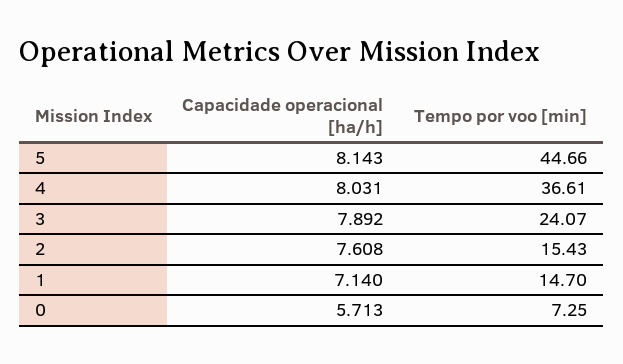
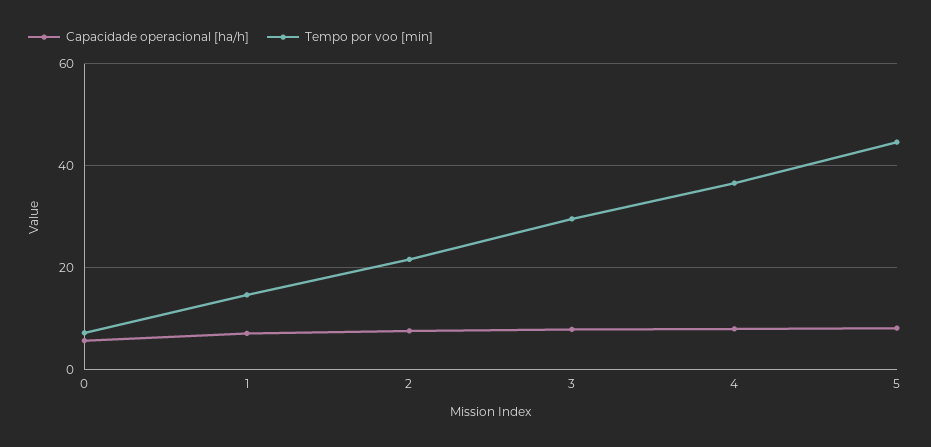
Tempo por voo [min], 3: 24.07 -> 30
Tempo por voo [min], 2: 15.43 -> 22

